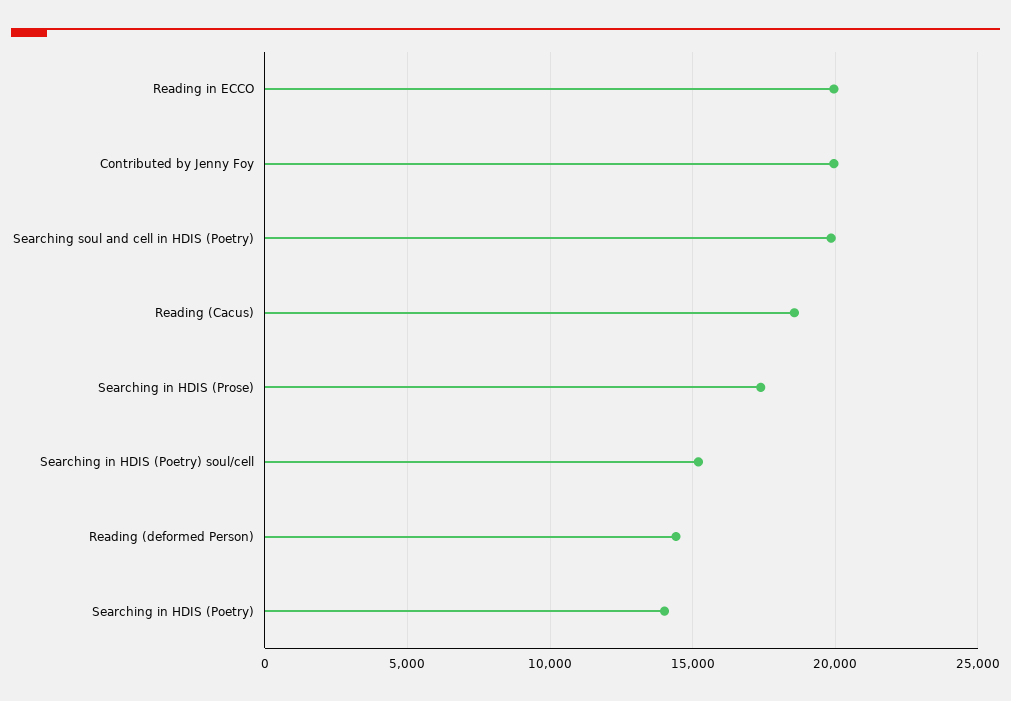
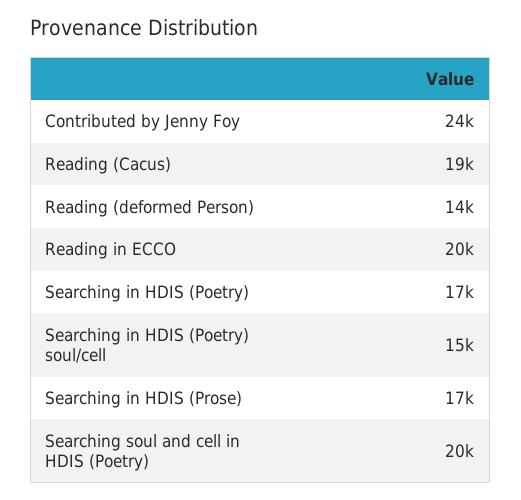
Contributed by Jenny Foy: 20000 -> 24000
Searching in HDIS (Poetry): 14000 -> 17000

